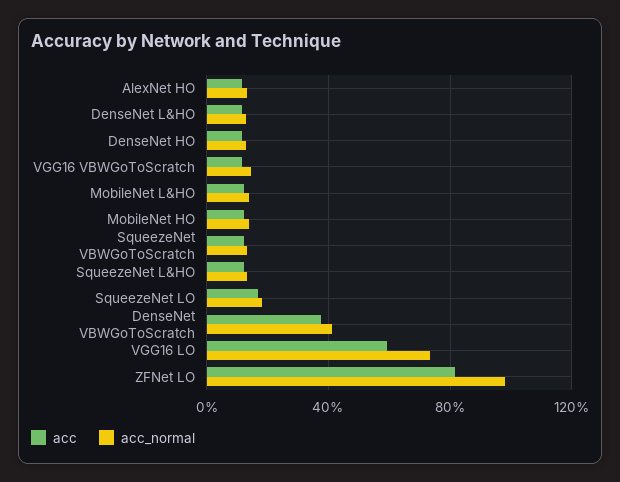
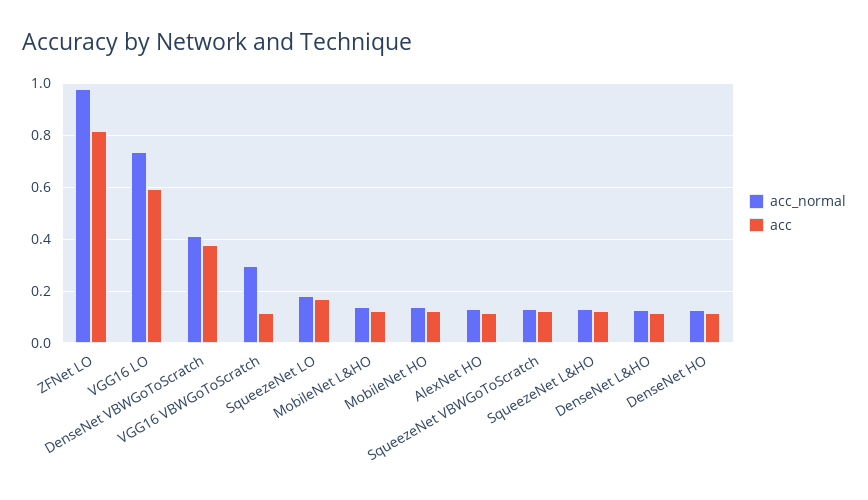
acc_normal, VGG16 VBWGoToScratch: 0.15 -> 0.3

